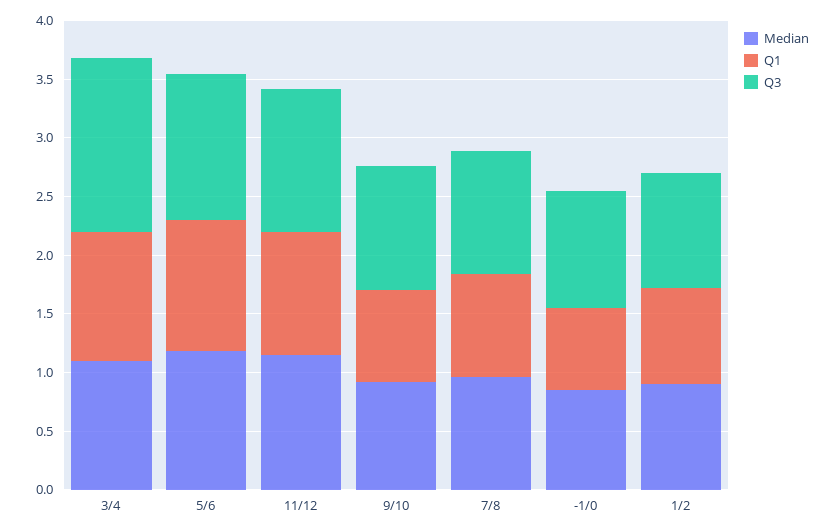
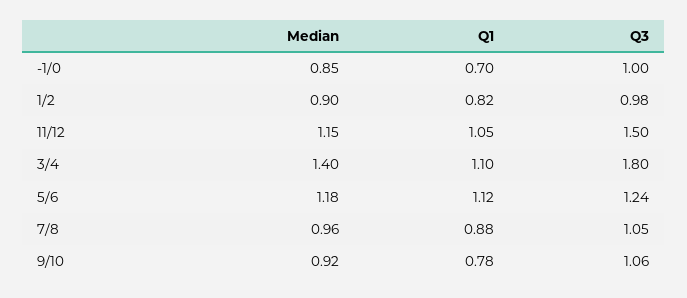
Median, 3/4: 1.1 -> 1.4
Q3, 3/4: 1.5 -> 1.8
Q3, 11/12: 1.2 -> 1.5

